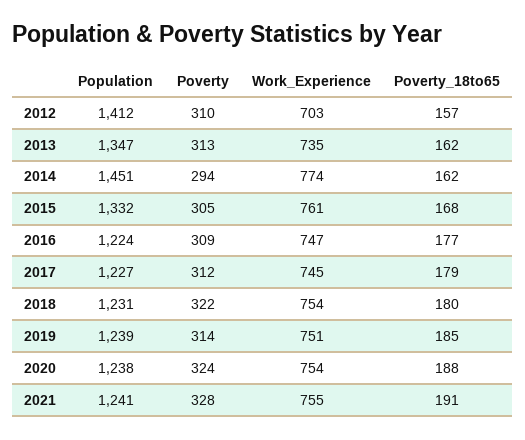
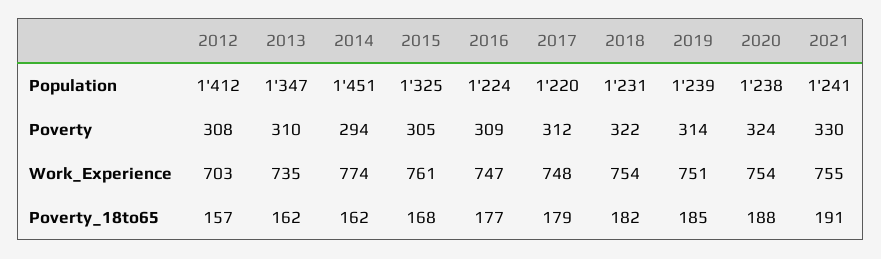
Poverty, 2012: 310 -> 308
Poverty, 2013: 313 -> 310
Population, 2015: 1332 -> 1325
Population, 2017: 1227 -> 1220
Work_Experience, 2017: 745 -> 748
Poverty_18to65, 2018: 180 -> 182
Poverty, 2021: 328 -> 330

